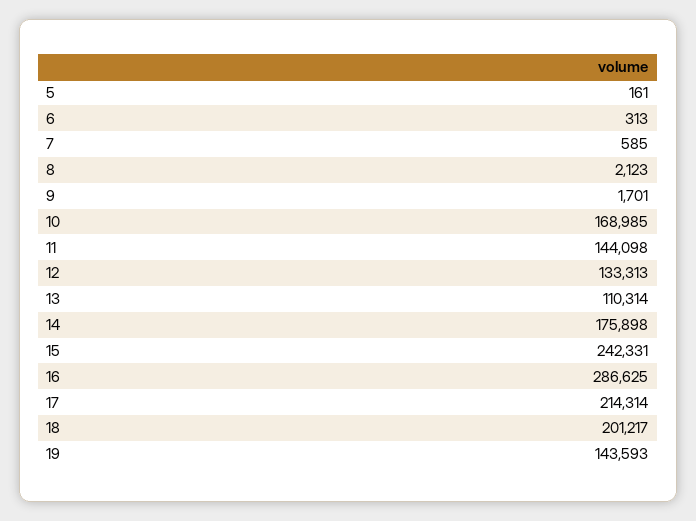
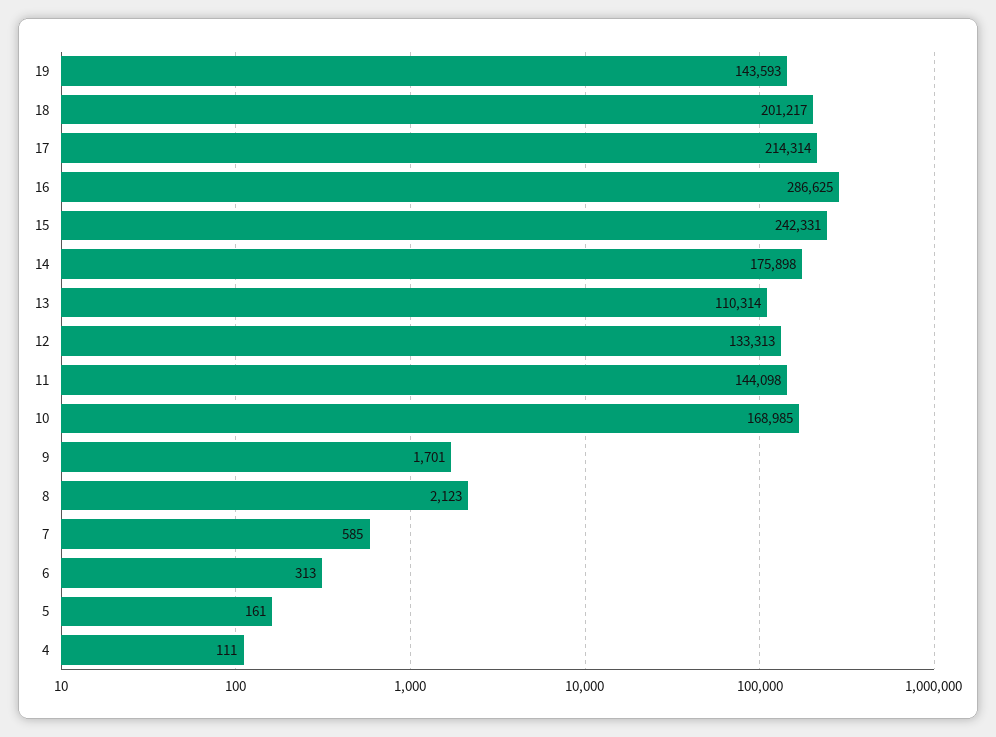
4: none -> 111

